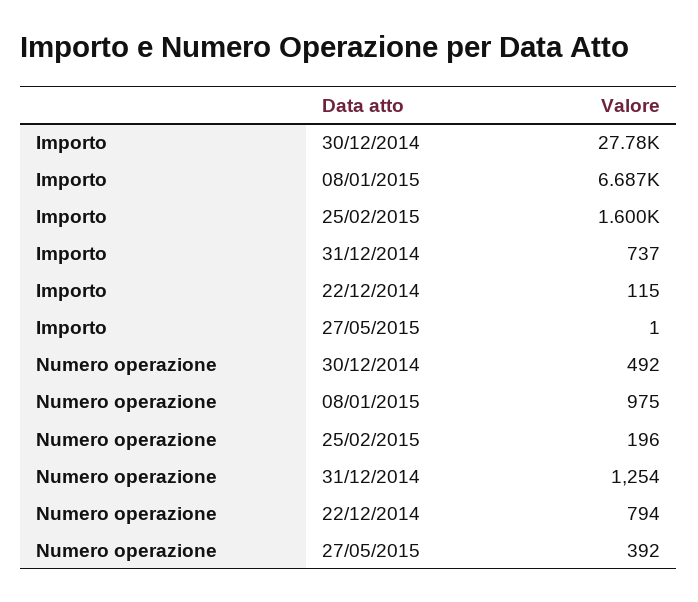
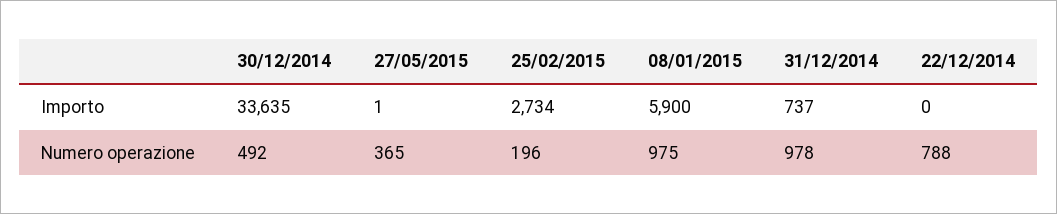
Importo, 30/12/2014: 27780 -> 33635
Importo, 08/01/2015: 6687 -> 5900
Importo, 25/02/2015: 1600 -> 2734
Importo, 22/12/2014: 115 -> 0
Numero operazione, 31/12/2014: 1254 -> 978
Numero operazione, 22/12/2014: 794 -> 788
Numero operazione, 27/05/2015: 392 -> 365

